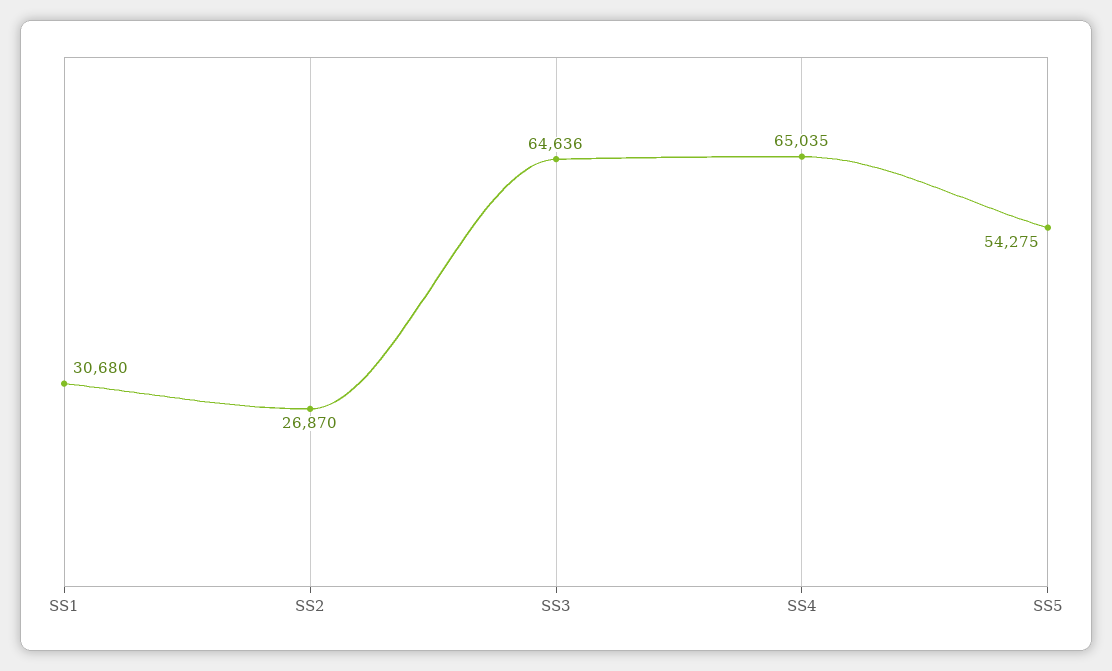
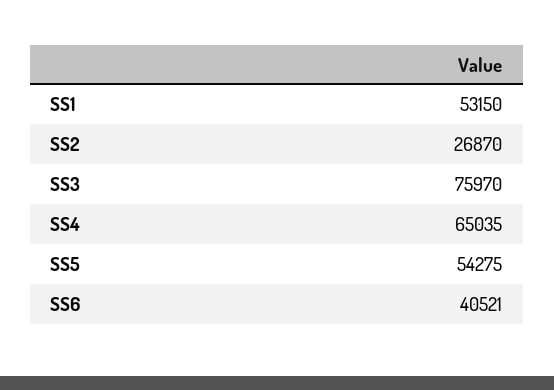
SS1: 30680 -> 53150
SS3: 64636 -> 75970
SS6: none -> 40521

